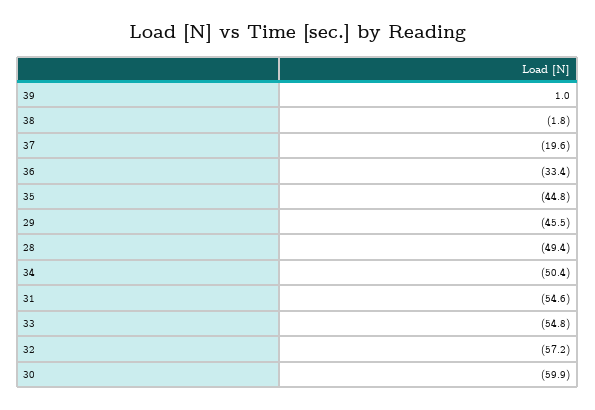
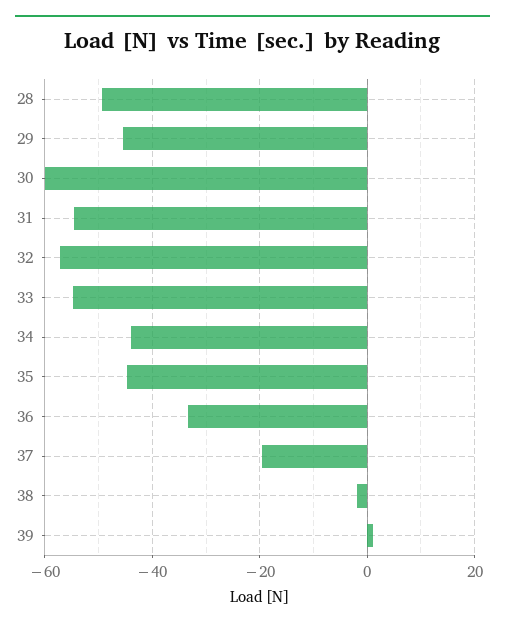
34: -50.4 -> -44

